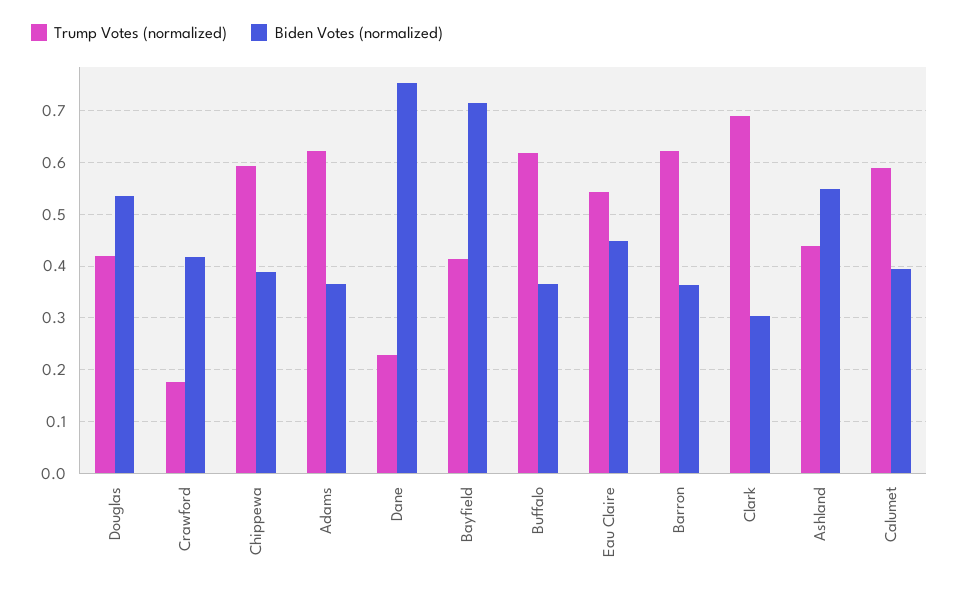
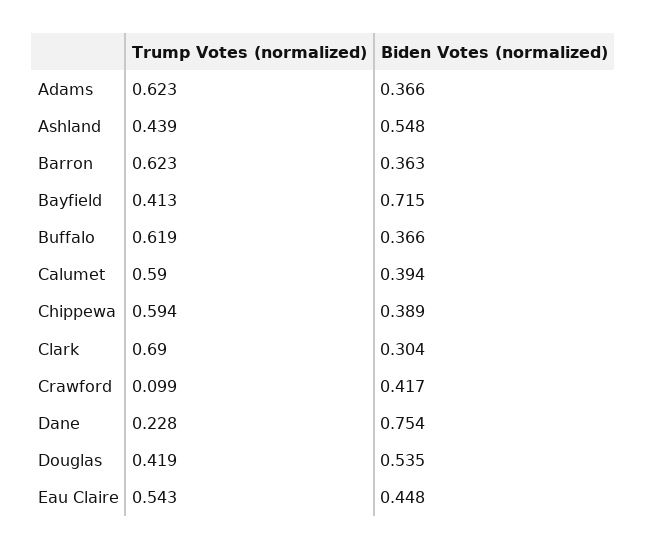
Trump Votes (normalized), Crawford: 0.18 -> 0.099

